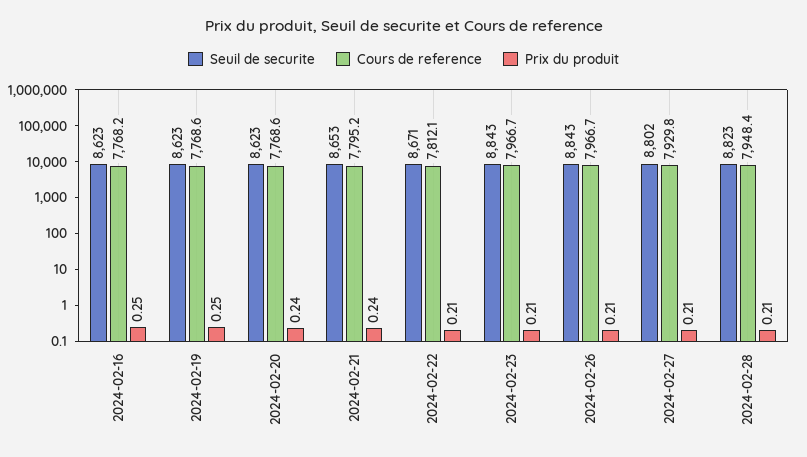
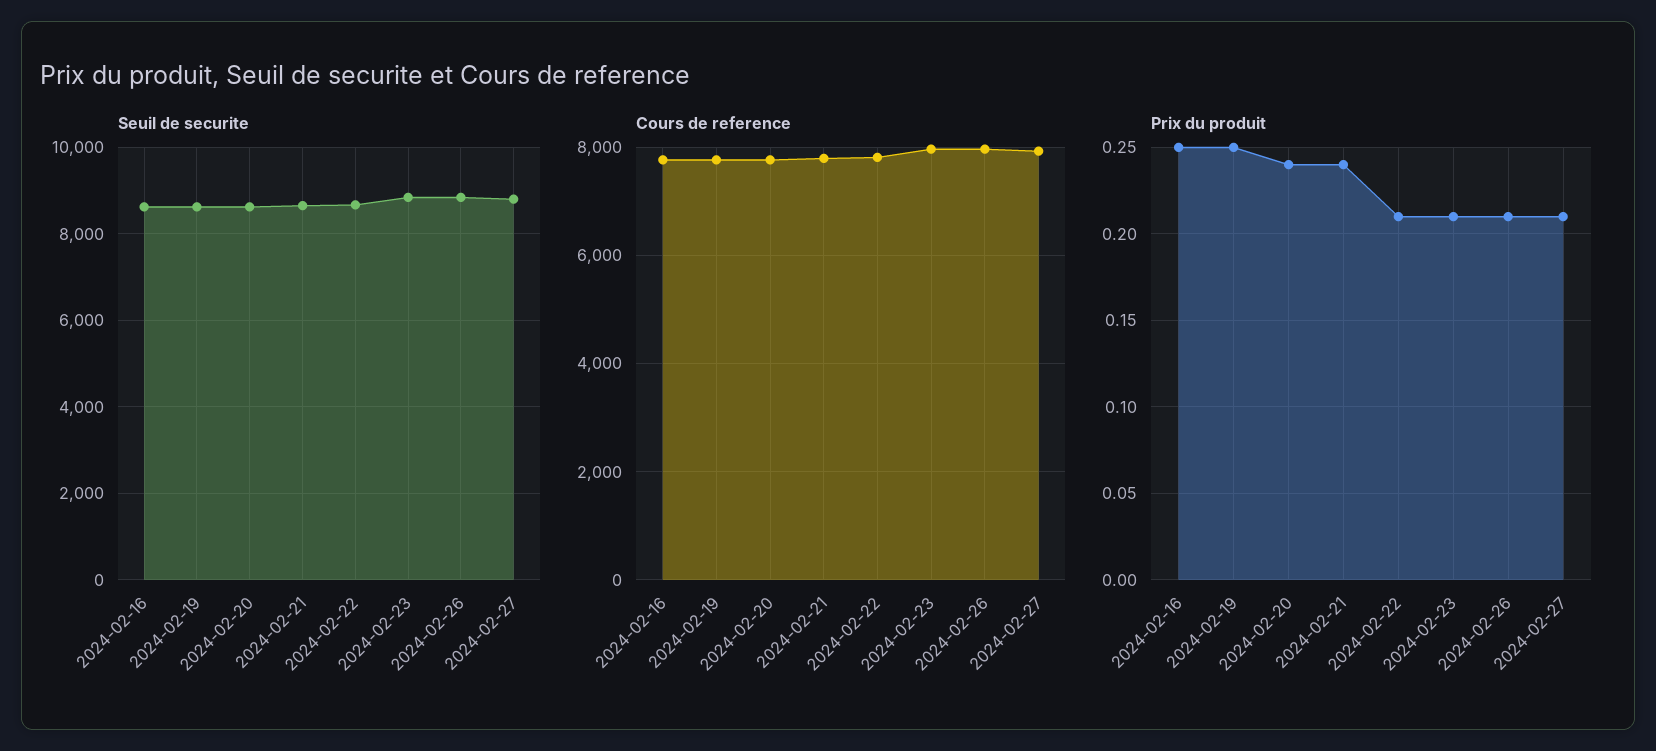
Seuil de securite, 2024-02-28: 8823 -> none
Cours de reference, 2024-02-28: 7948.4 -> none
Prix du produit, 2024-02-28: 0.21 -> none

